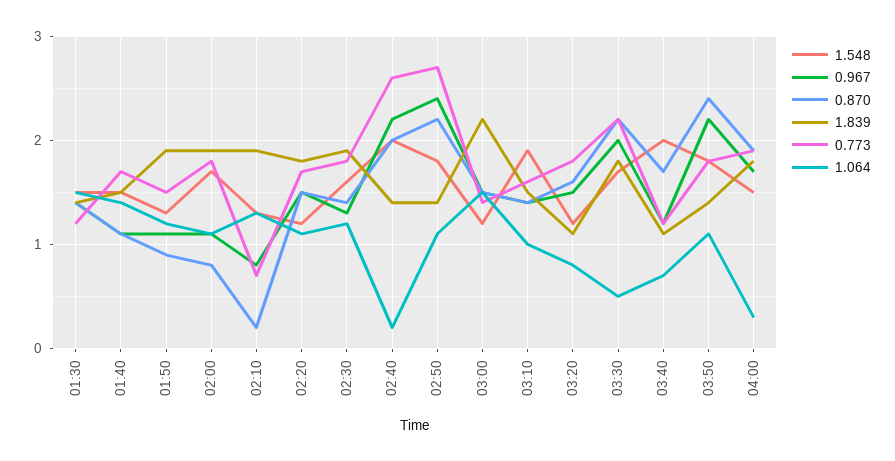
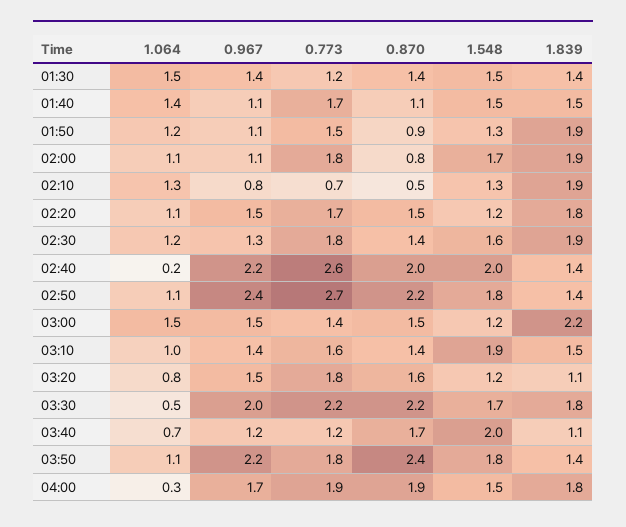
0.870, 02:10: 0.2 -> 0.5

